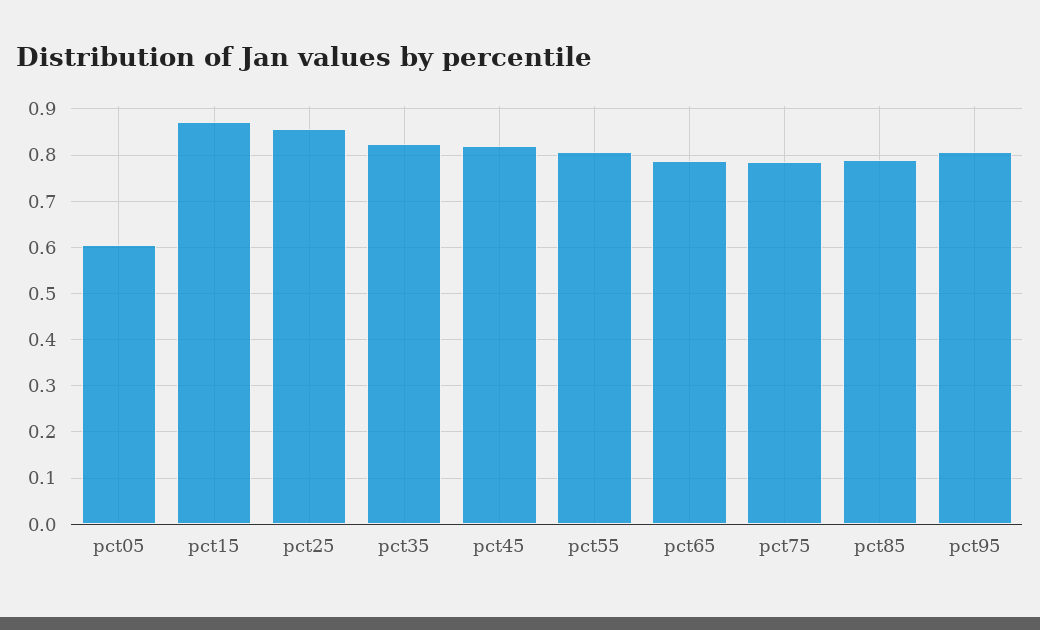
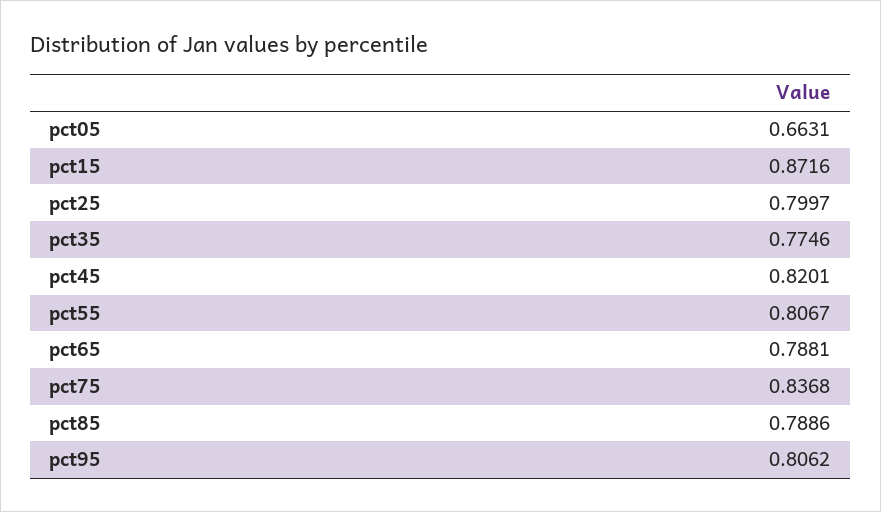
pct05: 0.6 -> 0.6631
pct25: 0.86 -> 0.7997
pct35: 0.82 -> 0.7746
pct75: 0.78 -> 0.8368

